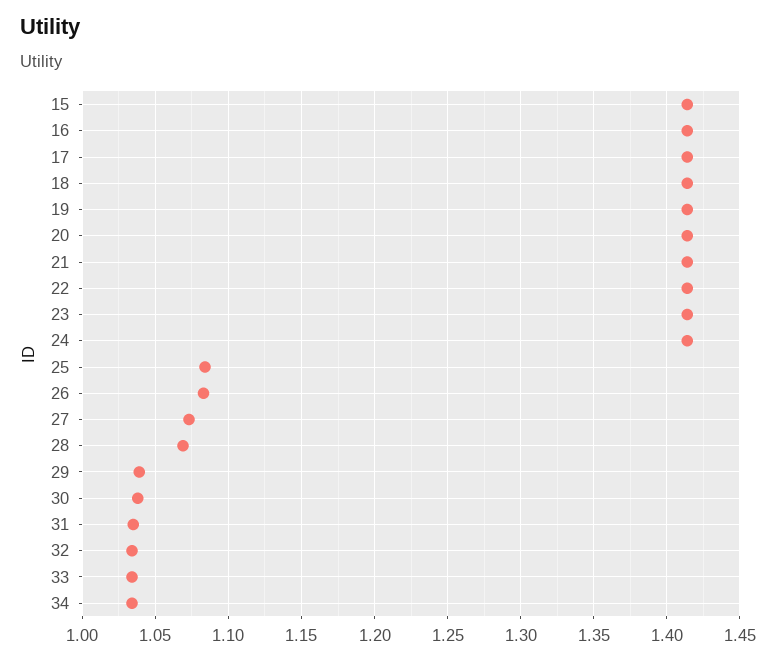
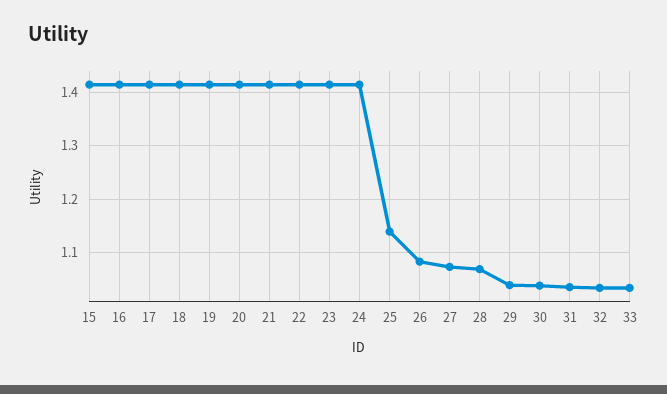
25: 1.085 -> 1.14
34: 1.035 -> none

